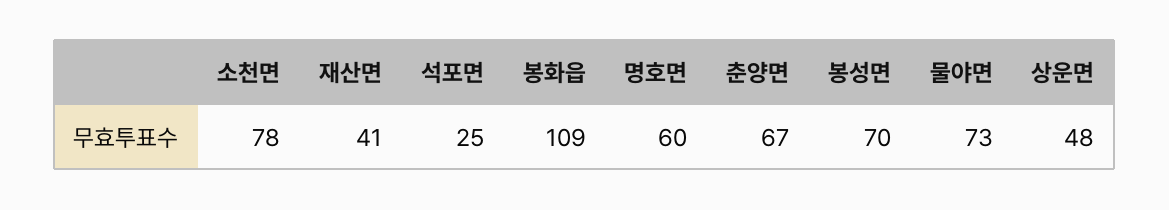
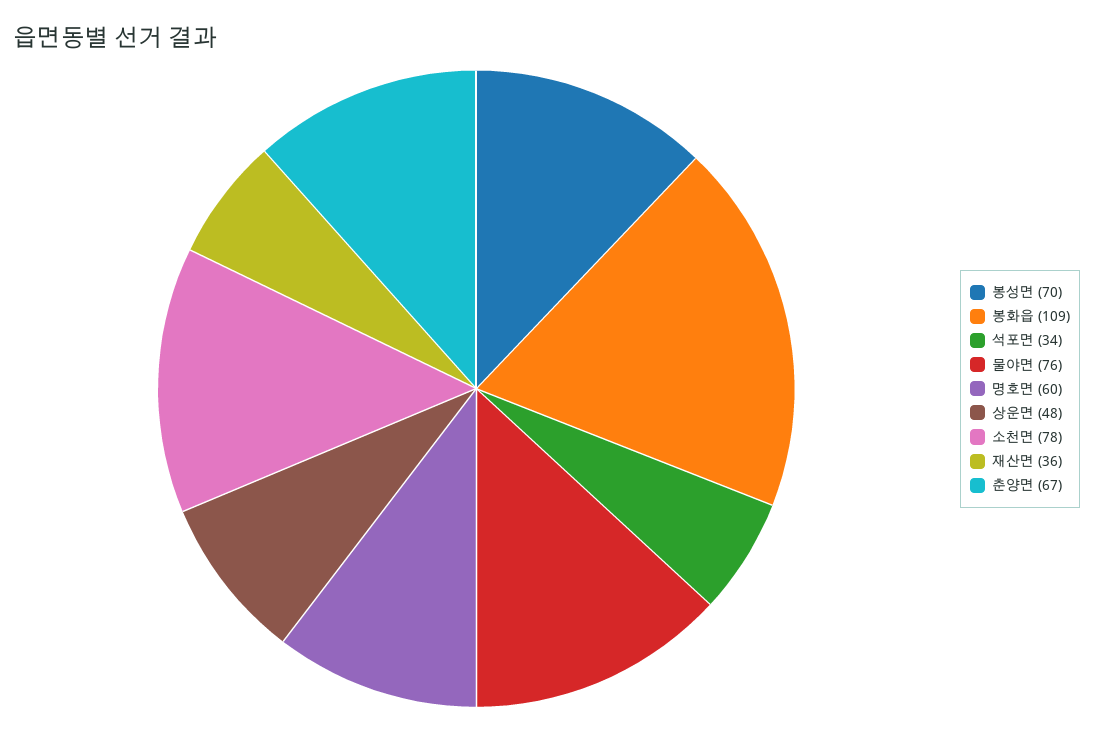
재산면: 41 -> 36
석포면: 25 -> 34
물야면: 73 -> 76

